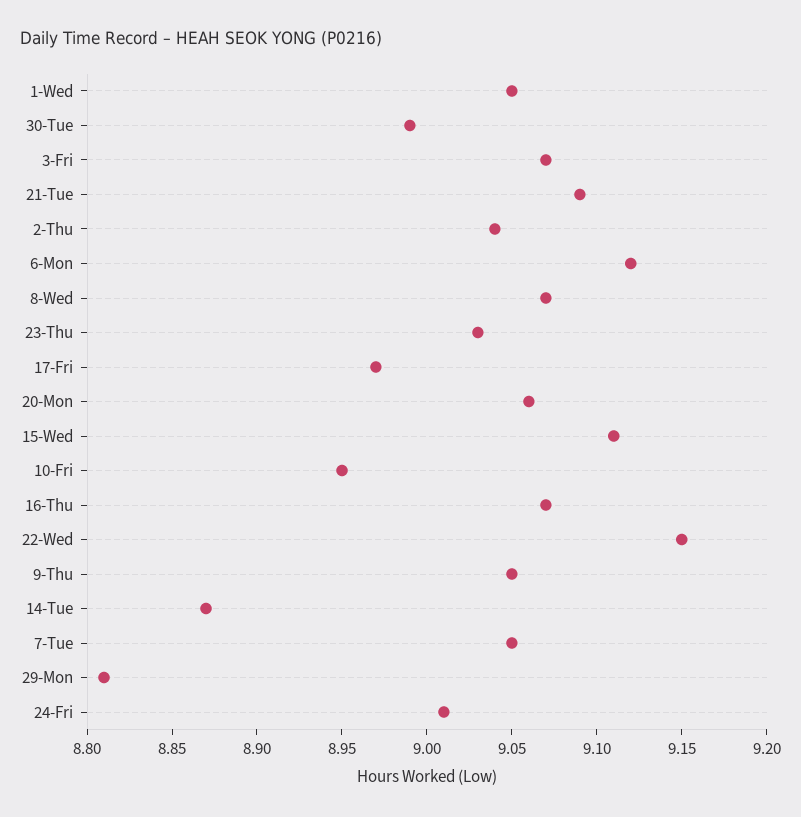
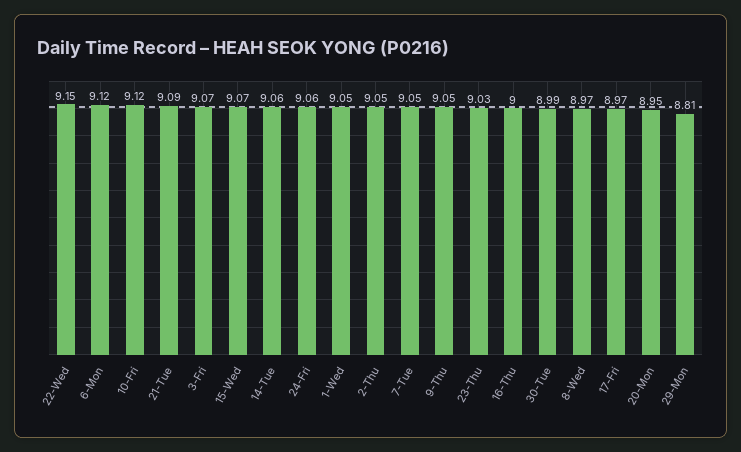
2-Thu: 9.04 -> 9.05
8-Wed: 9.07 -> 8.97
20-Mon: 9.06 -> 8.95
15-Wed: 9.11 -> 9.07
10-Fri: 8.95 -> 9.12
16-Thu: 9.07 -> 9
14-Tue: 8.87 -> 9.06
24-Fri: 9.01 -> 9.06

